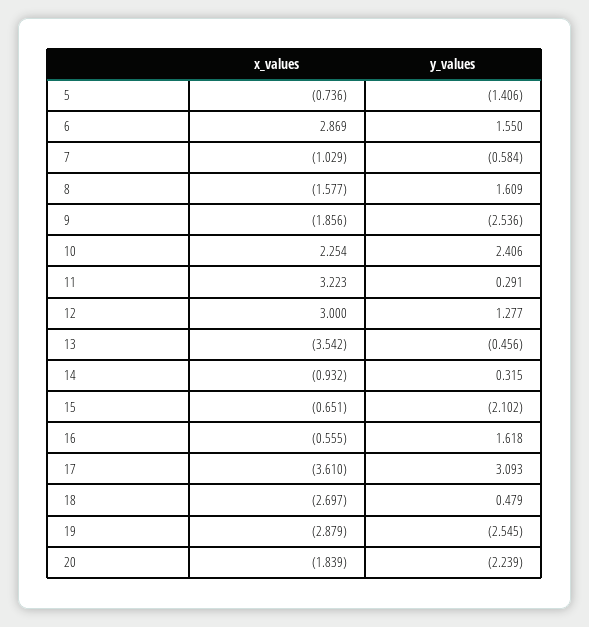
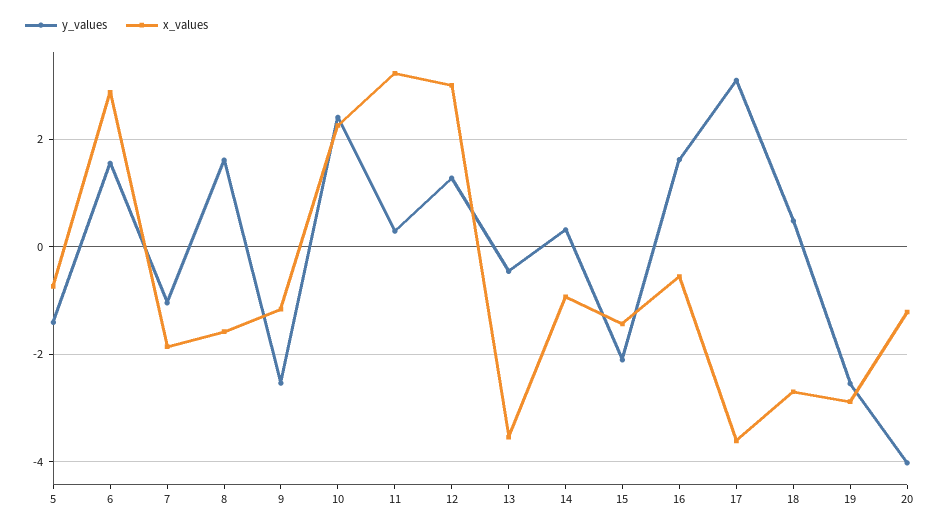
x_values, 7: -1.029 -> -1.8
y_values, 7: -0.584 -> -1
x_values, 9: -1.856 -> -1.2
x_values, 15: -0.651 -> -1.4
x_values, 20: -1.839 -> -1.2
y_values, 20: -2.239 -> -4

